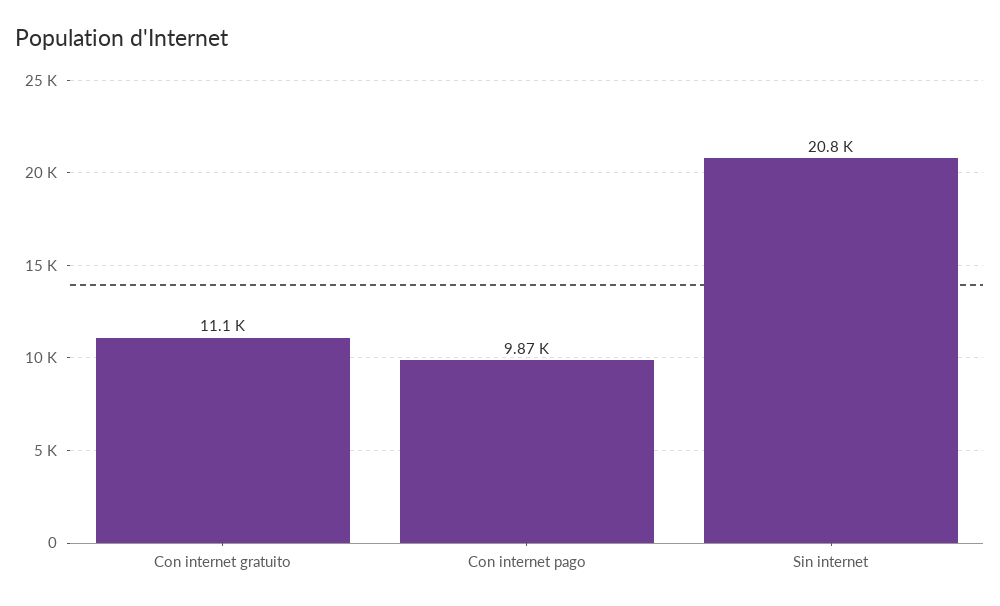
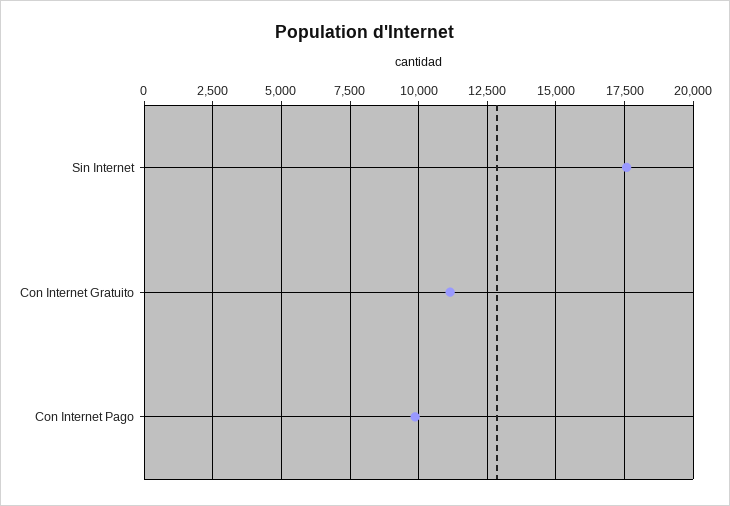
Sin internet: 20800 -> 17500

